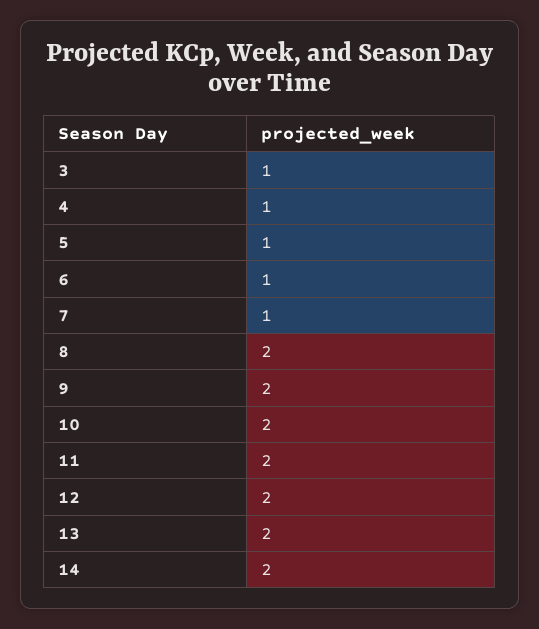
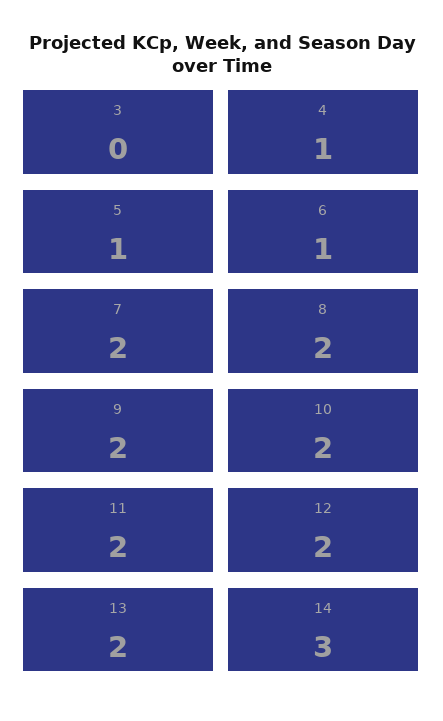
3: 1 -> 0
7: 1 -> 2
14: 2 -> 3

